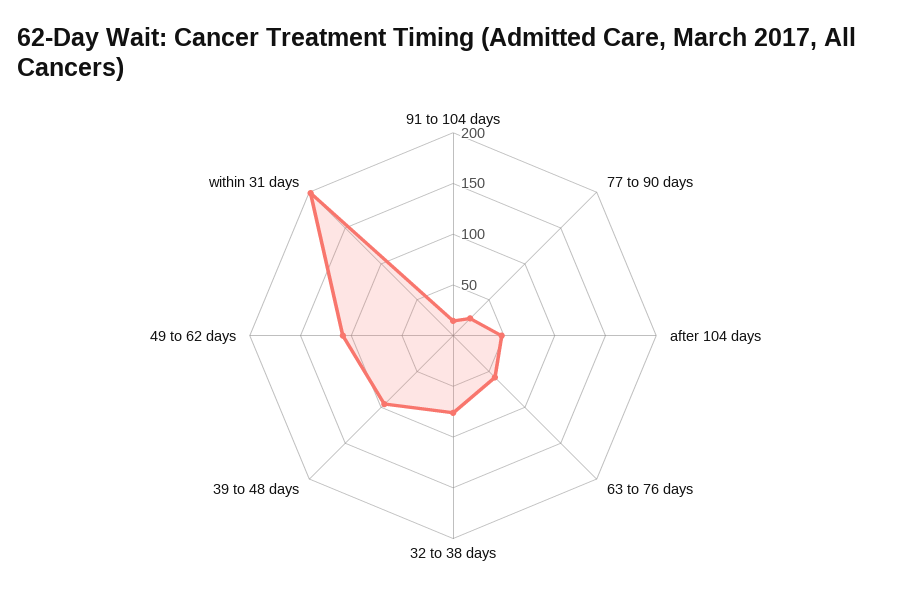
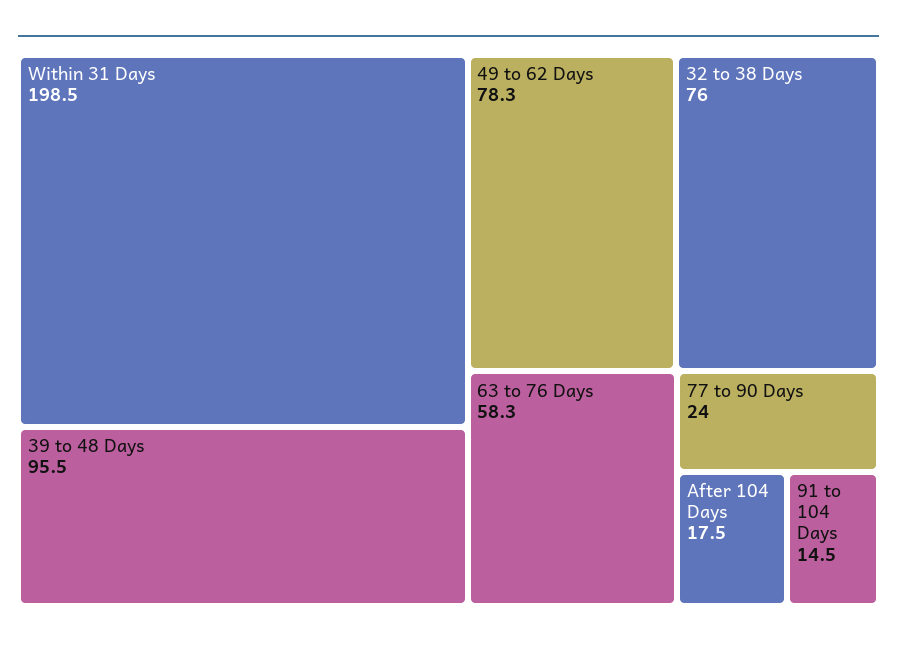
after 104 days: 50 -> 17.5
49 to 62 days: 110 -> 78.3

